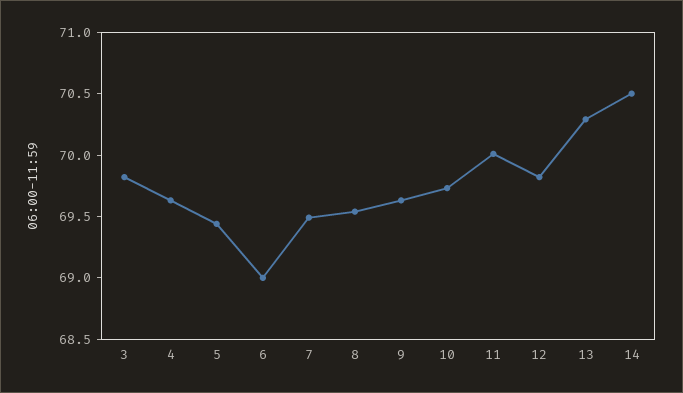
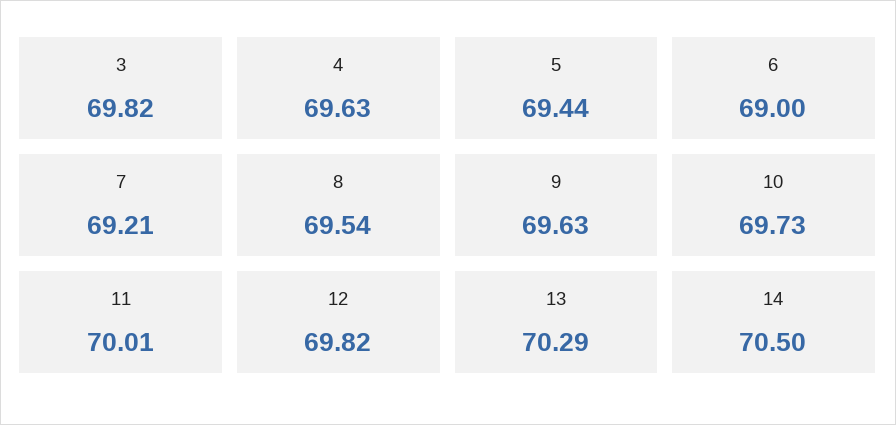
7: 69.5 -> 69.21

